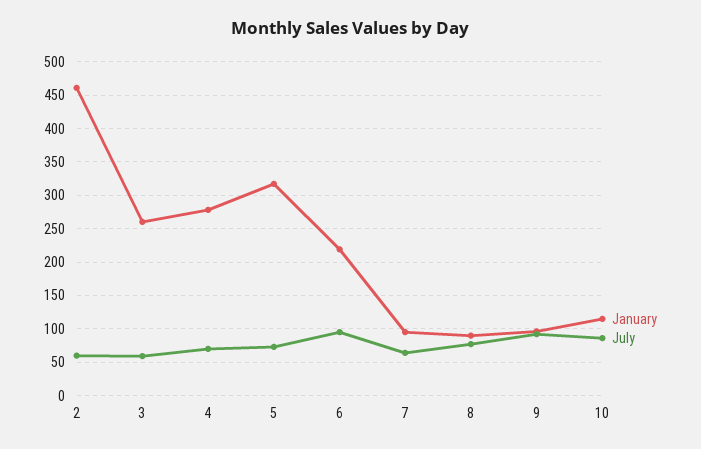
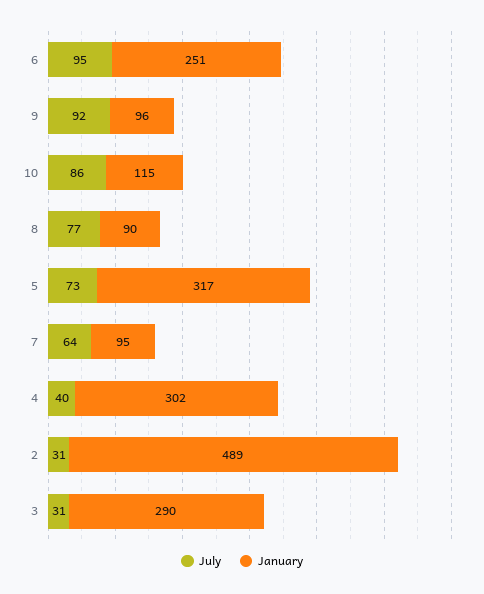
January, 2: 460 -> 489
July, 2: 60 -> 31
January, 3: 260 -> 290
July, 3: 60 -> 31
January, 4: 280 -> 302
July, 4: 70 -> 40
January, 6: 220 -> 251

